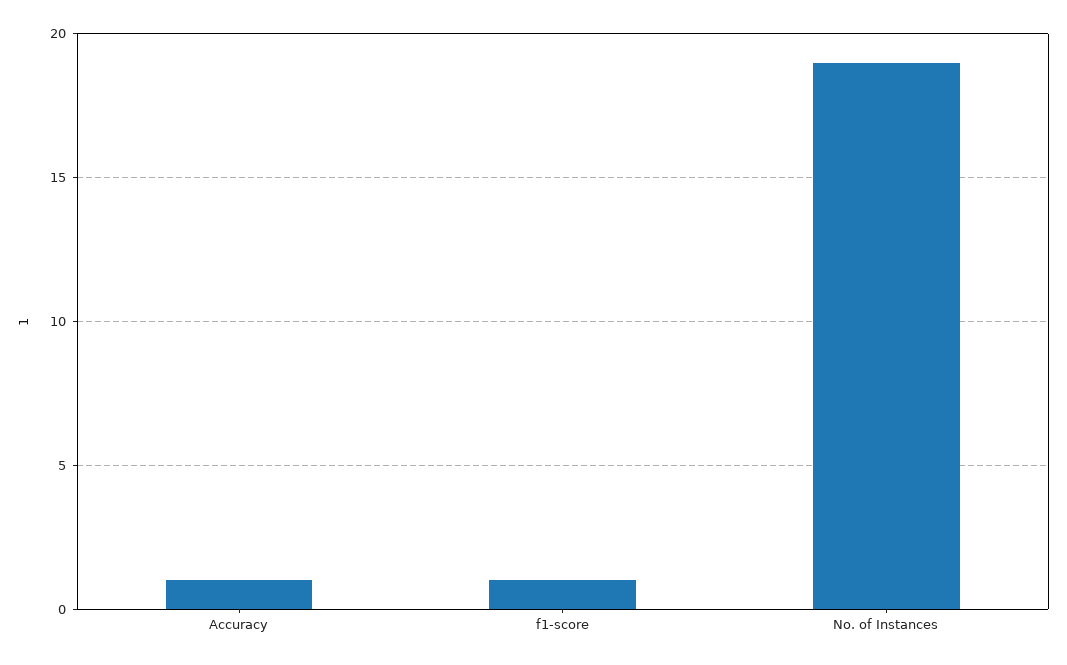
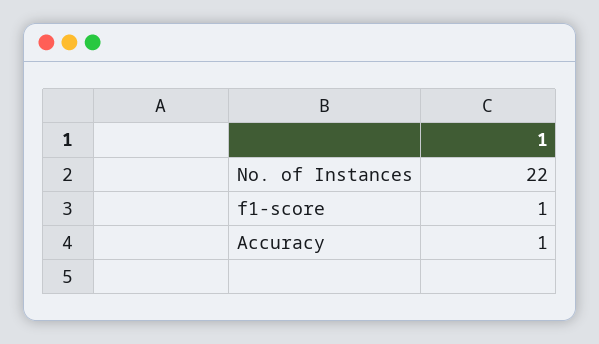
No. of Instances: 19 -> 22

